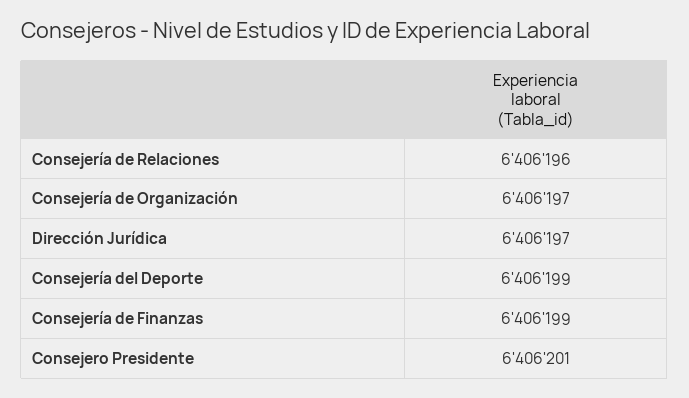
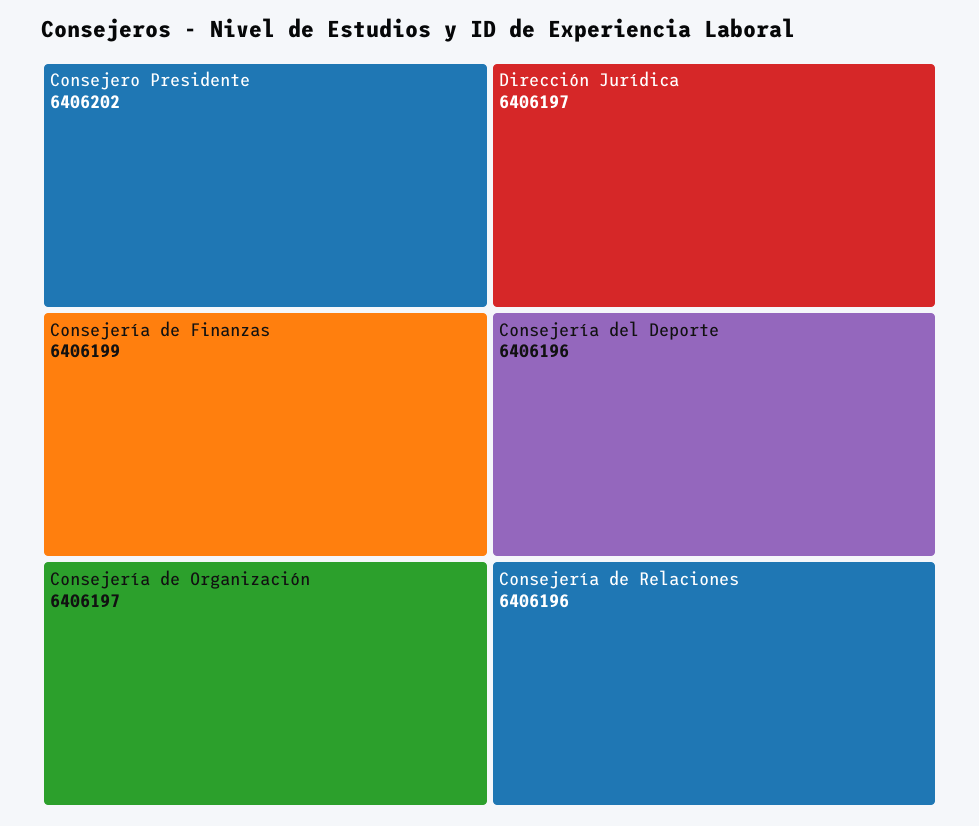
Consejería del Deporte: 6406199 -> 6406196
Consejero Presidente: 6406201 -> 6406202

